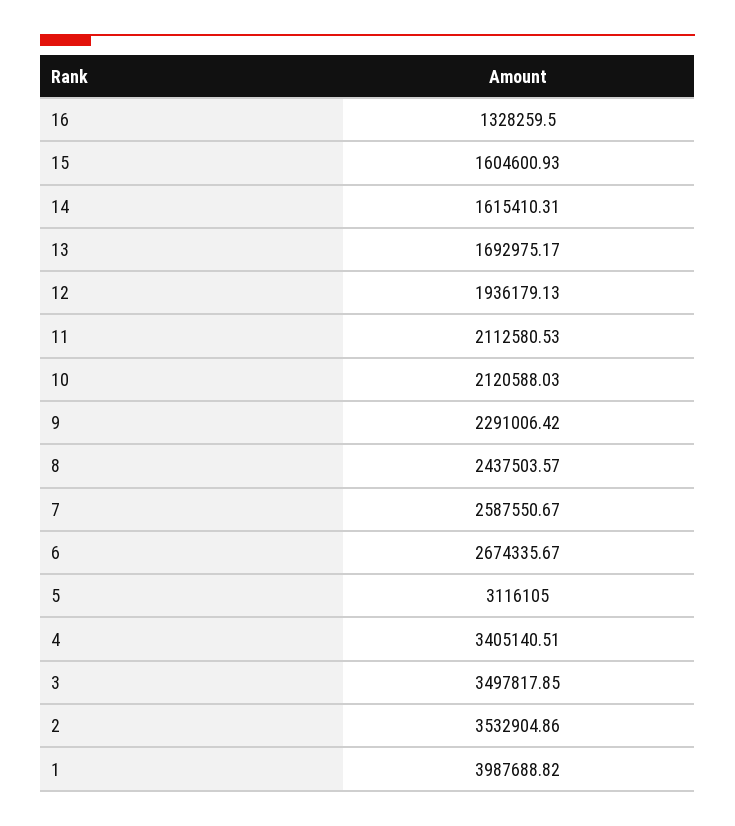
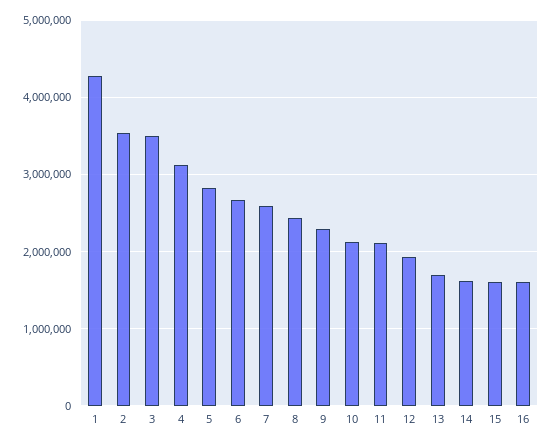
16: 1328259.5 -> 1600000
5: 3116105 -> 2800000
4: 3405140.51 -> 3100000
1: 3987688.82 -> 4300000

